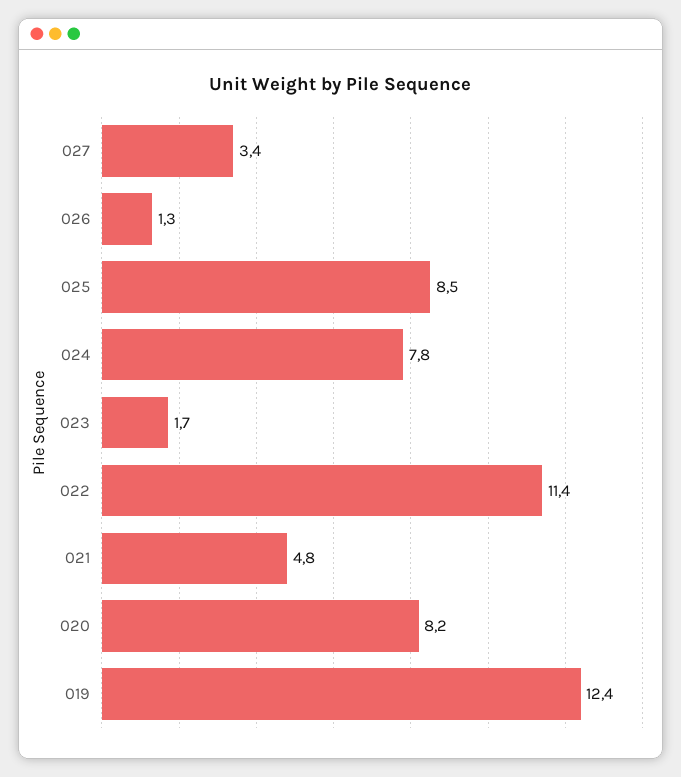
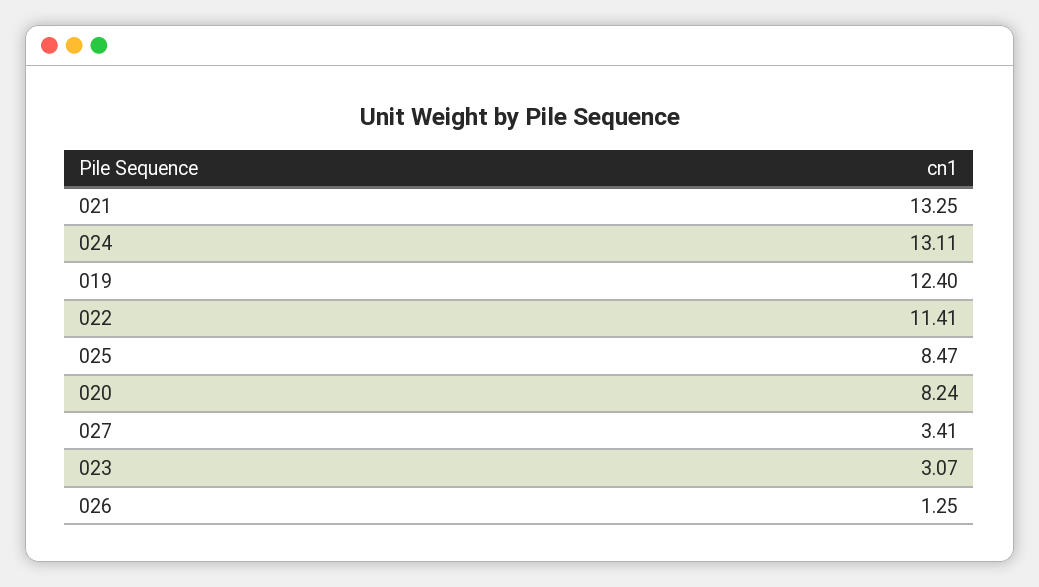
024: 7.8 -> 13.11
023: 1.7 -> 3.07
021: 4.8 -> 13.25

